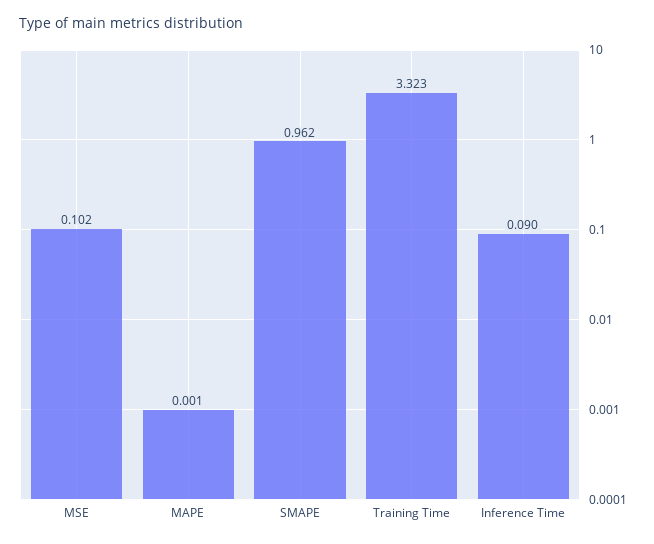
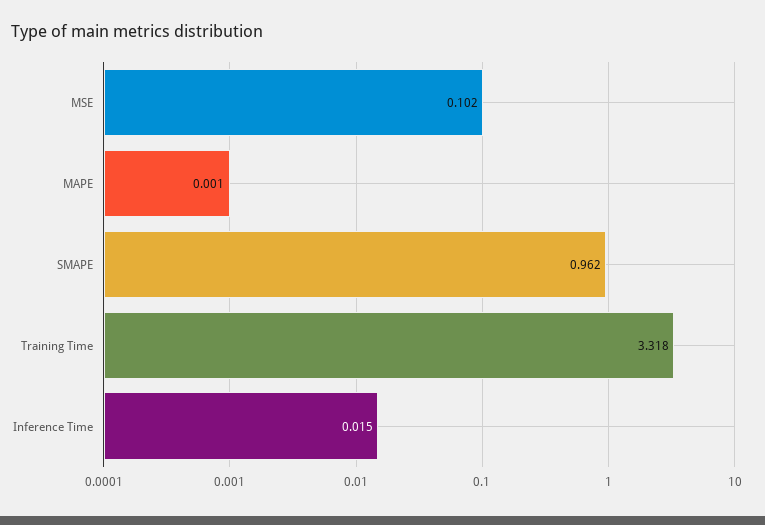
Training Time: 3.323 -> 3.318
Inference Time: 0.09 -> 0.015

